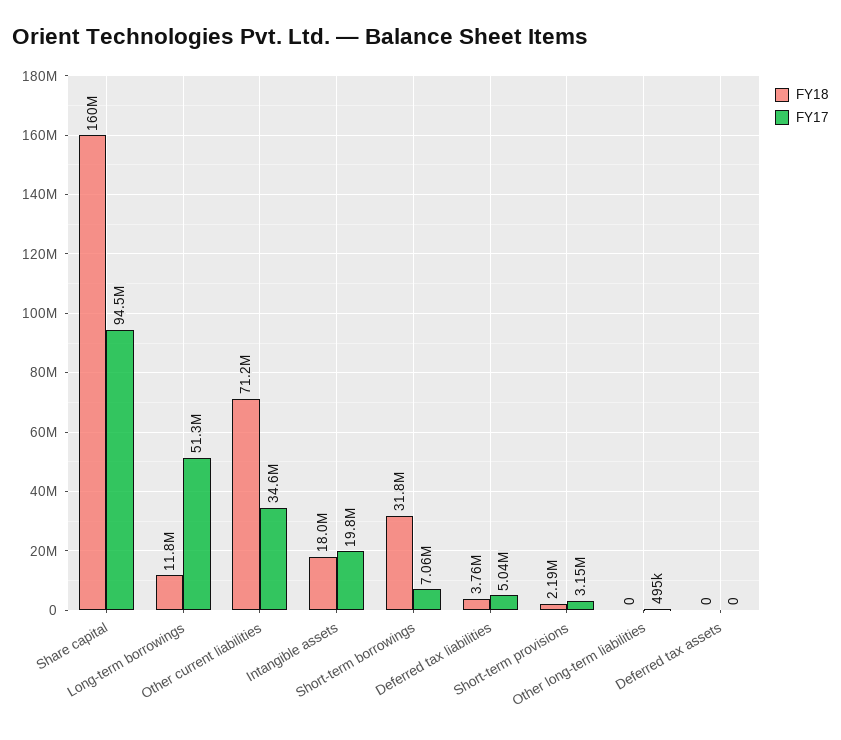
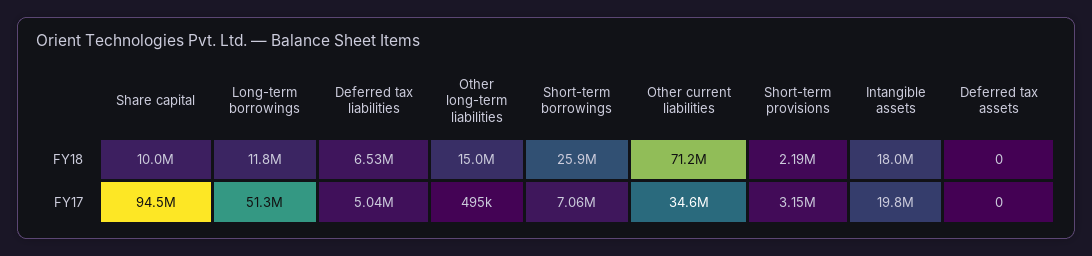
FY18, Share capital: 160000000 -> 10000000
FY18, Short-term borrowings: 31800000 -> 25900000
FY18, Deferred tax liabilities: 3760000 -> 6530000
FY18, Other long-term liabilities: 0 -> 15000000

